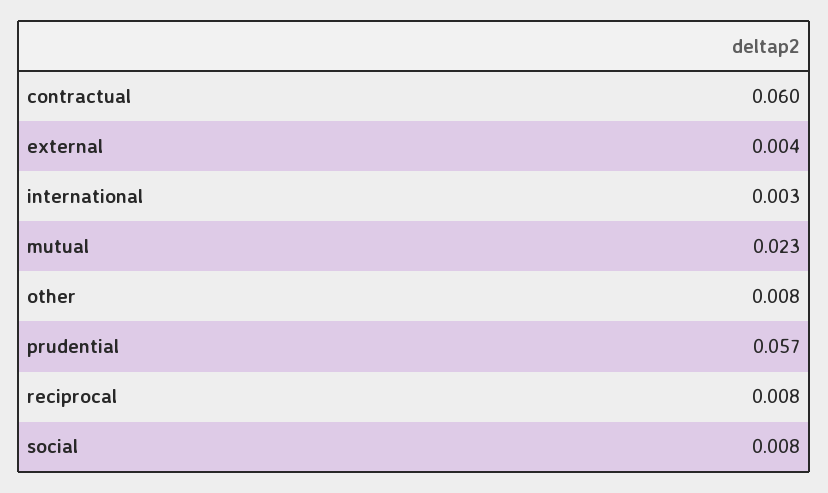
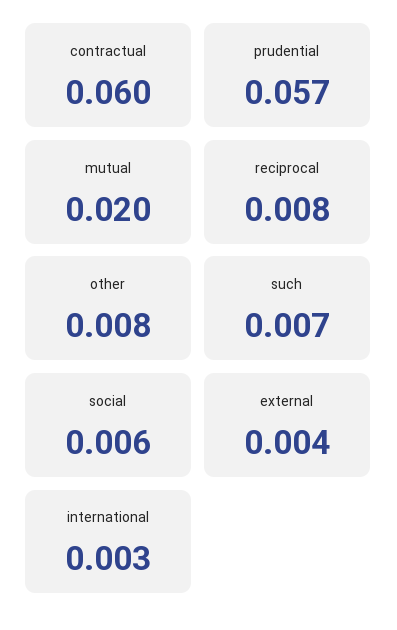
mutual: 0.023 -> 0.02
social: 0.008 -> 0.006
such: none -> 0.007

